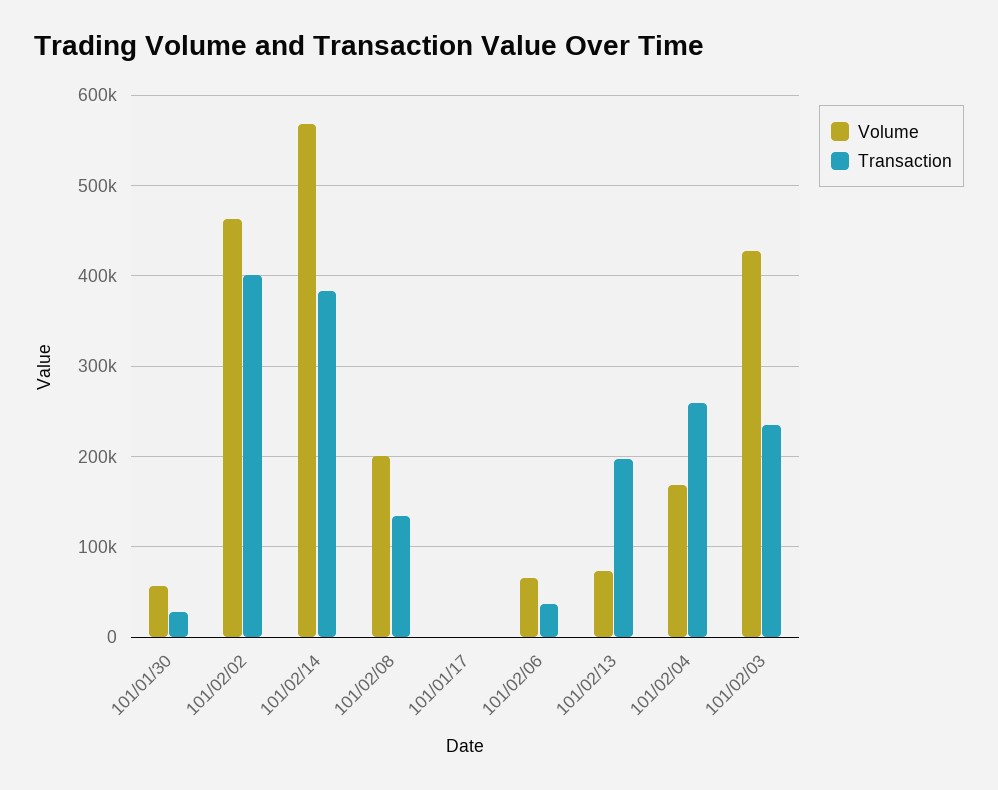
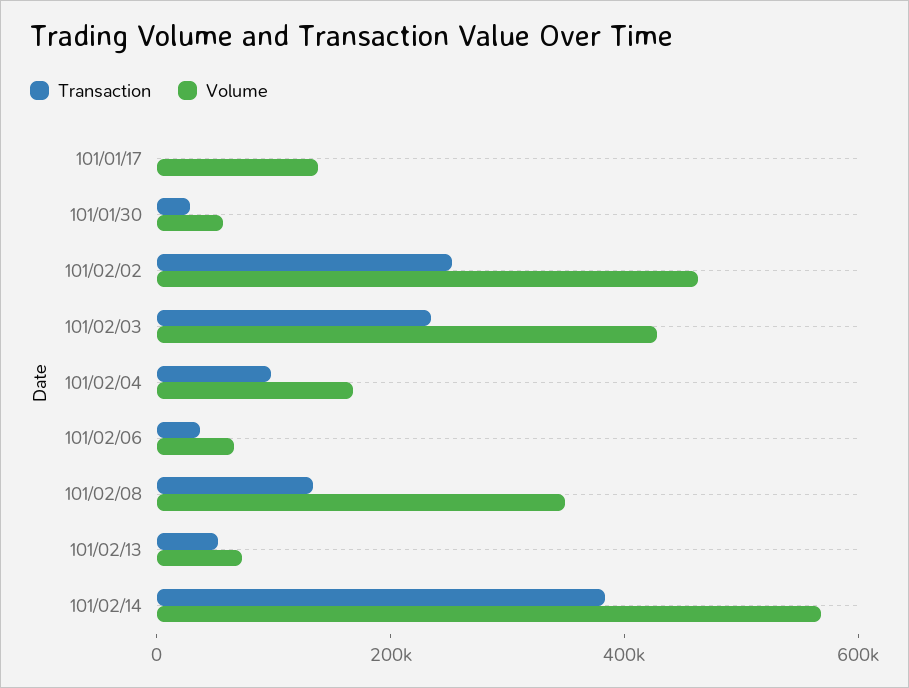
Transaction, 101/02/02: 400000 -> 250000
Volume, 101/02/08: 200000 -> 350000
Volume, 101/01/17: 0 -> 150000
Transaction, 101/02/13: 200000 -> 50000
Transaction, 101/02/04: 260000 -> 100000

